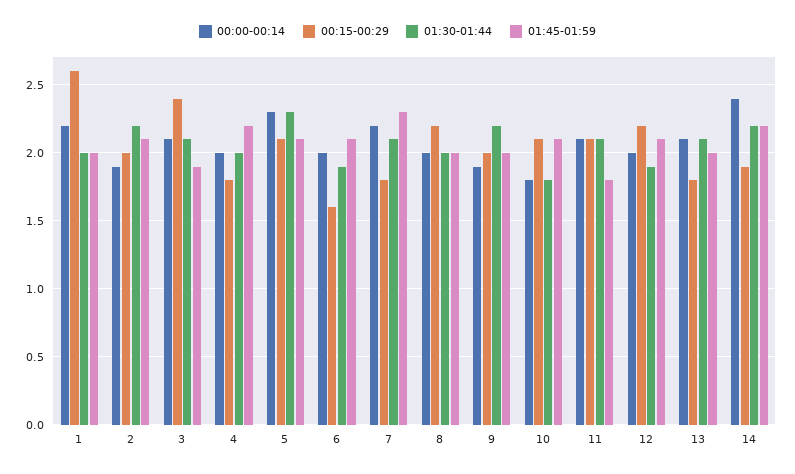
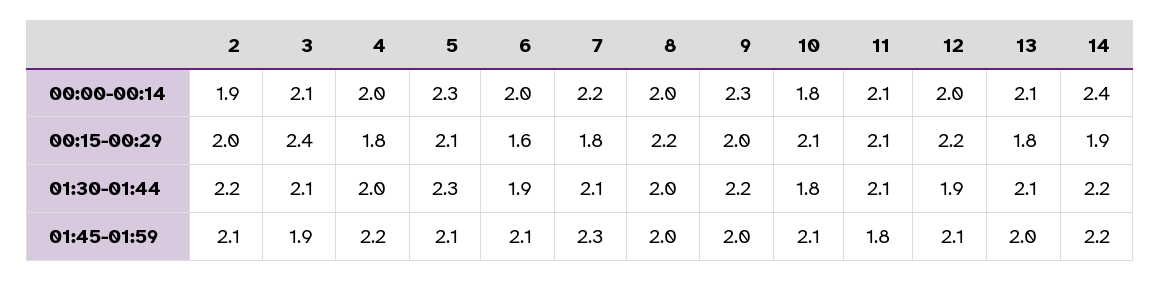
00:00-00:14, 1: 2.2 -> none
00:15-00:29, 1: 2.6 -> none
01:30-01:44, 1: 2 -> none
01:45-01:59, 1: 2 -> none
00:00-00:14, 9: 1.9 -> 2.3

